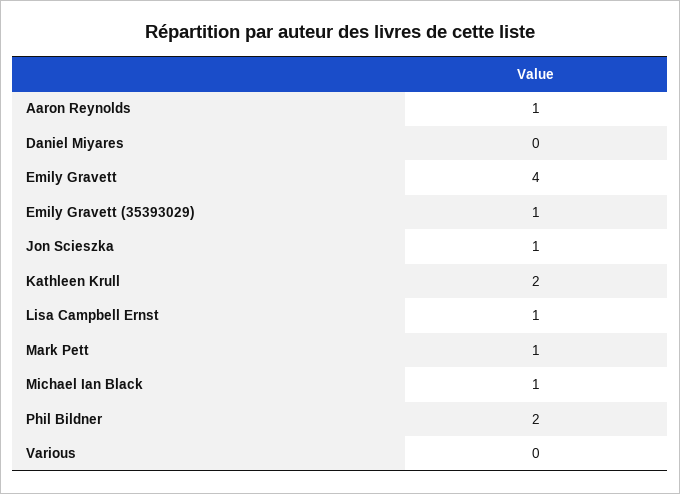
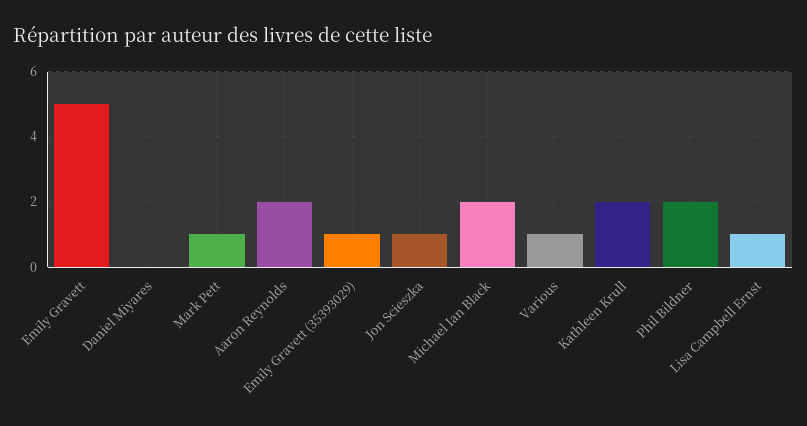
Aaron Reynolds: 1 -> 2
Emily Gravett: 4 -> 5
Michael Ian Black: 1 -> 2
Various: 0 -> 1

